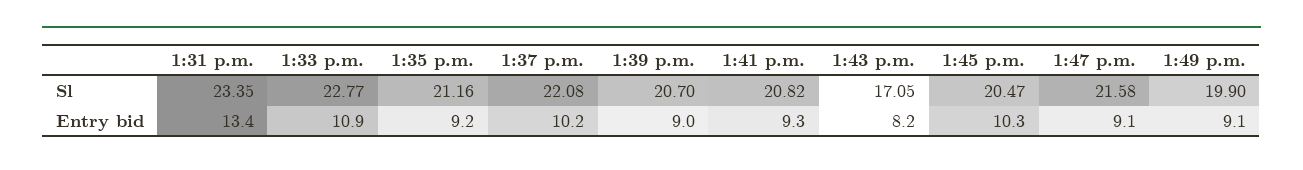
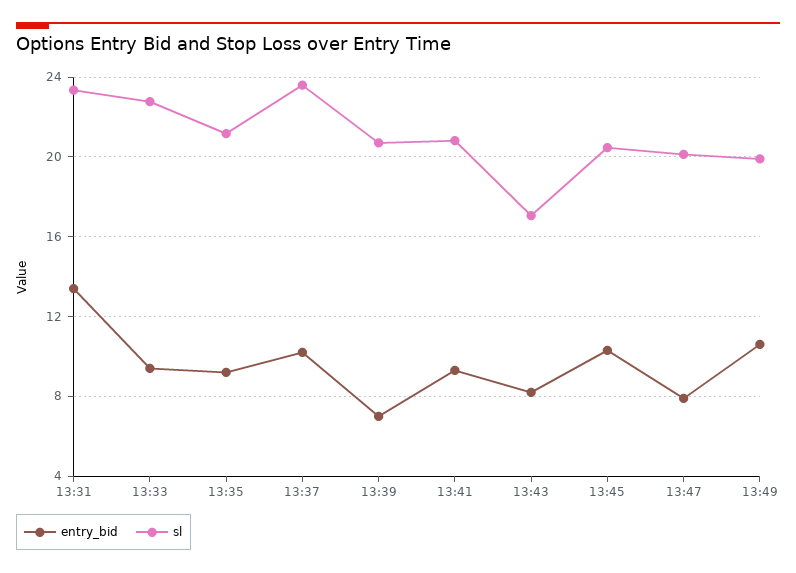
Sl, 1:37 p.m.: 22.08 -> 23.5
Sl, 1:47 p.m.: 21.58 -> 20
Entry bid, 1:33 p.m.: 10.9 -> 9.5
Entry bid, 1:39 p.m.: 9 -> 7
Entry bid, 1:47 p.m.: 9.1 -> 8
Entry bid, 1:49 p.m.: 9.1 -> 10.5

